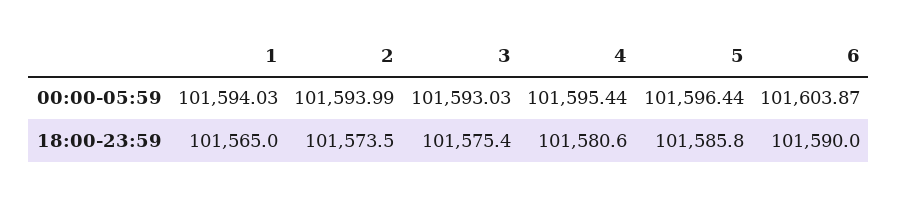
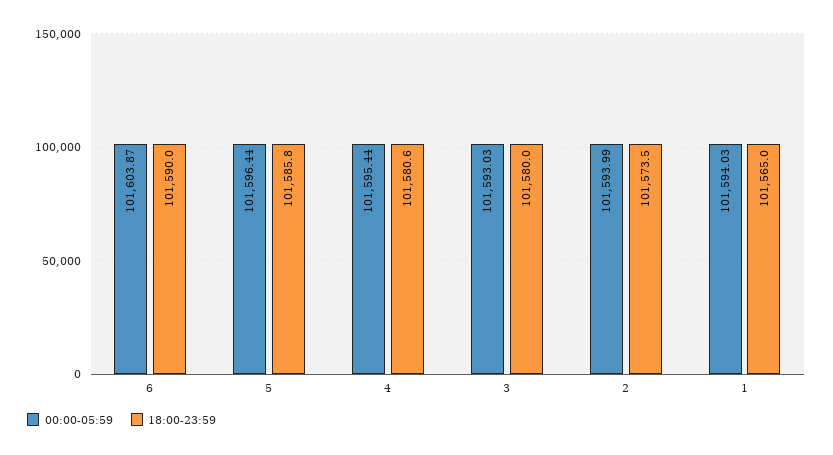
18:00-23:59, 3: 101575.4 -> 101580

